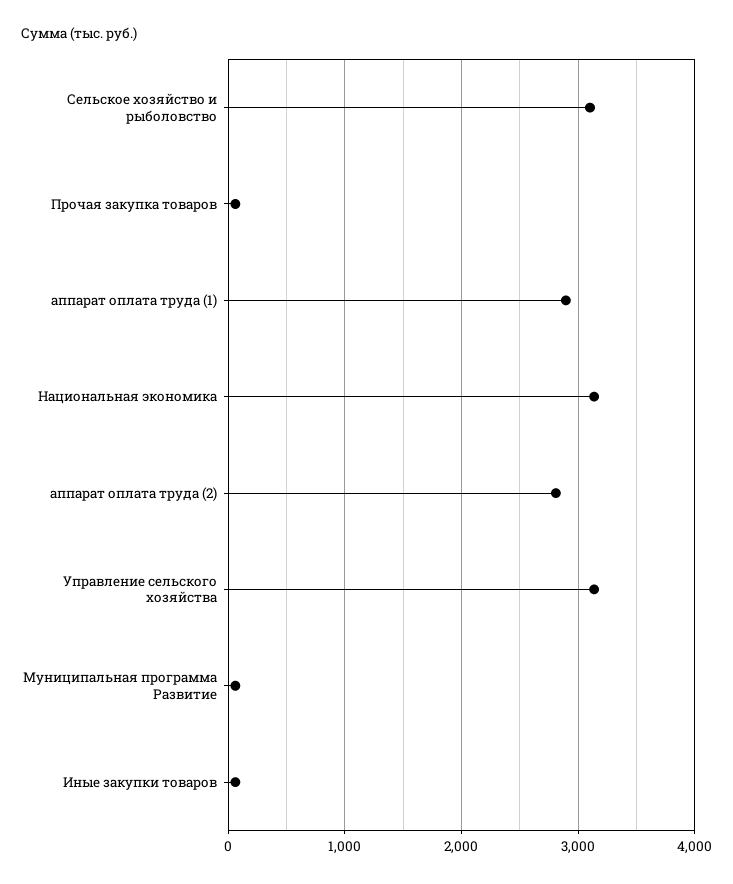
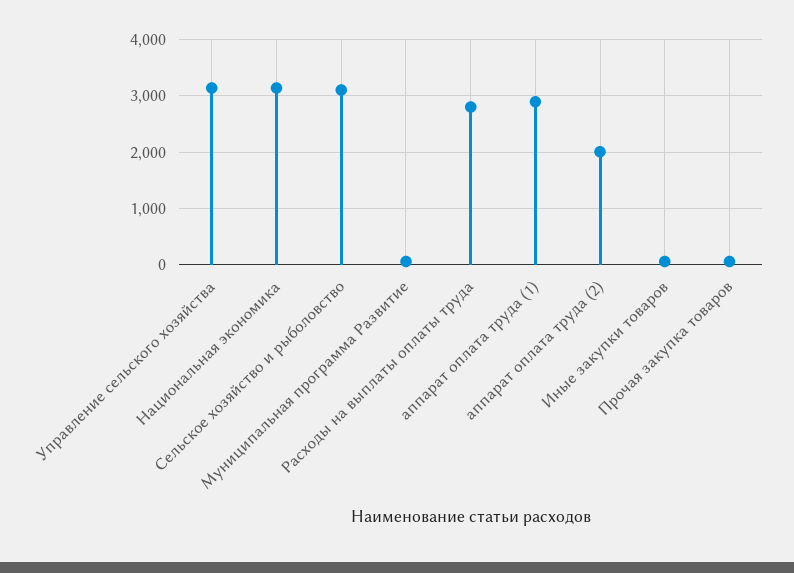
аппарат оплата труда (2): 2800 -> 2000
Расходы на выплаты оплаты труда: none -> 2800

